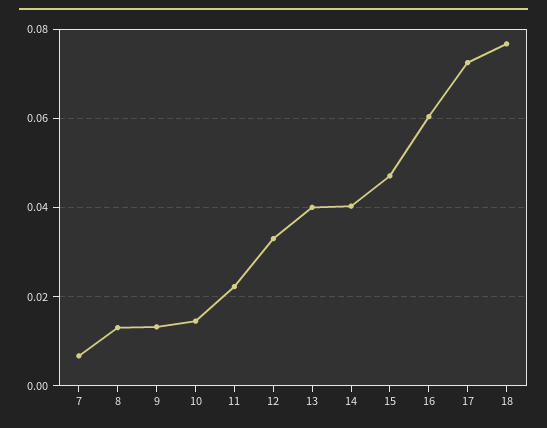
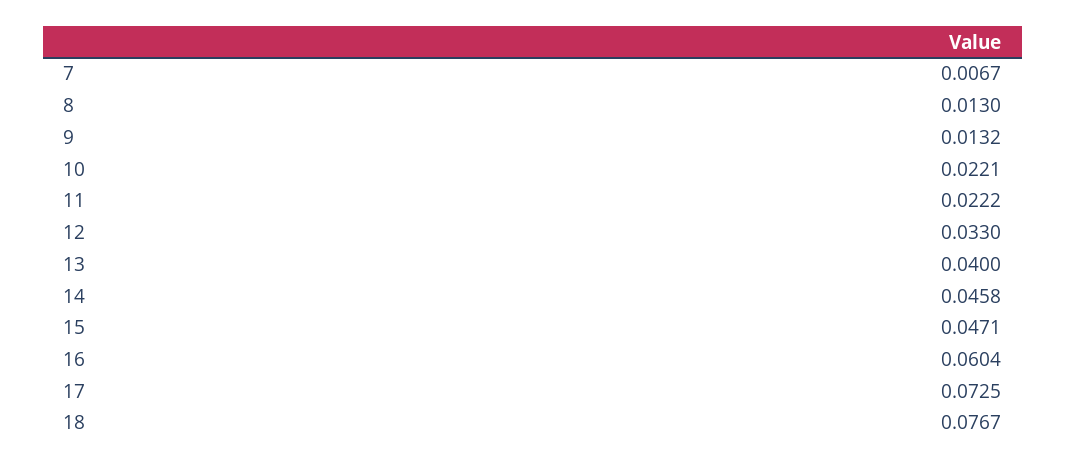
10: 0.014 -> 0.0221
14: 0.04 -> 0.0458

